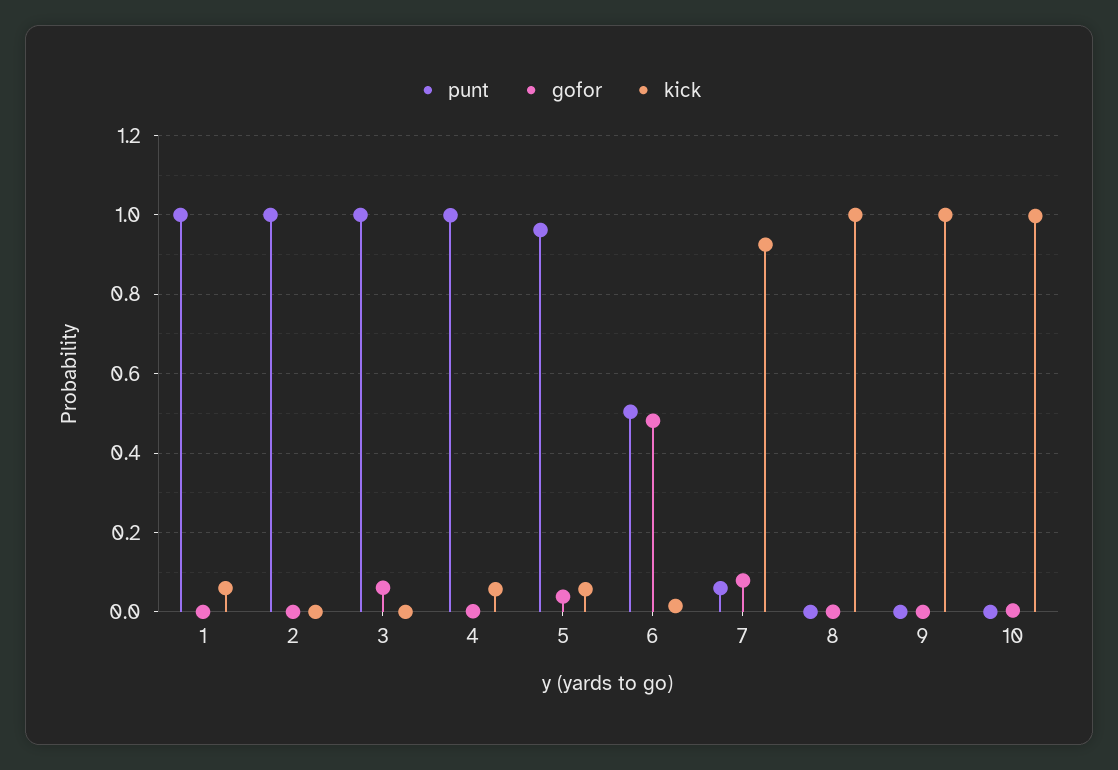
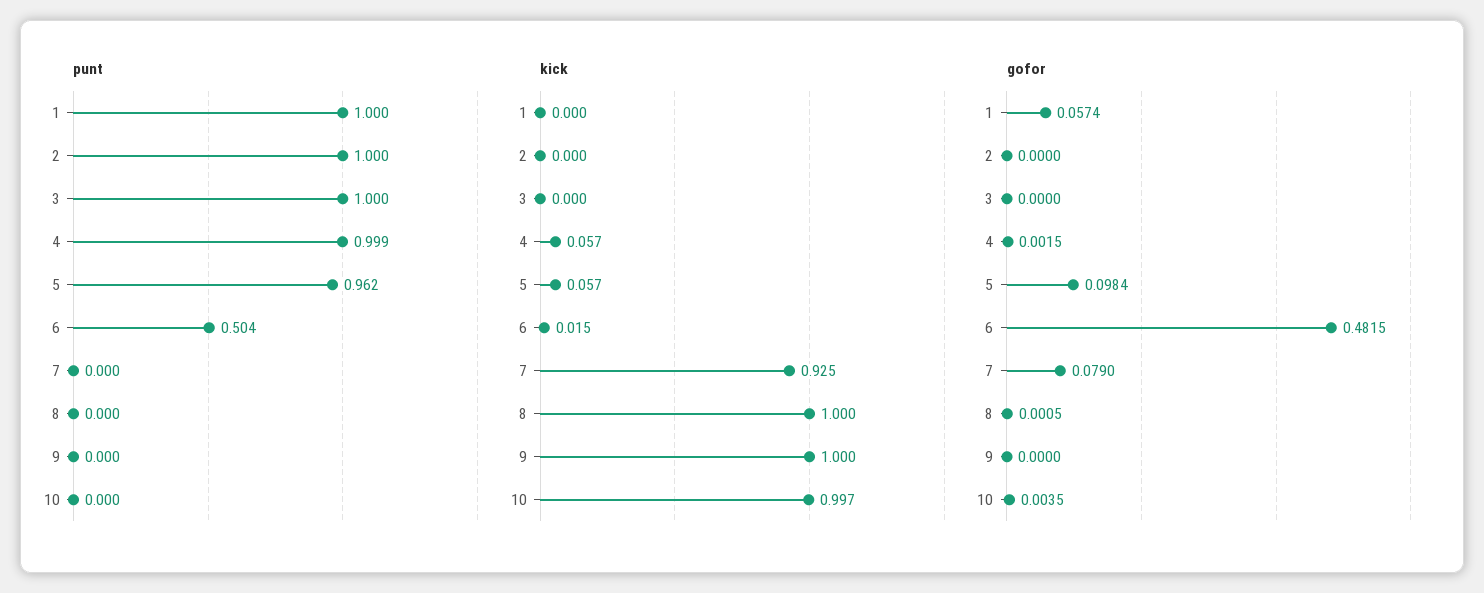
gofor, 1: 0 -> 0.0574
kick, 1: 0.06 -> 0
gofor, 3: 0.06 -> 0
gofor, 5: 0.04 -> 0.0984
punt, 7: 0.06 -> 0

